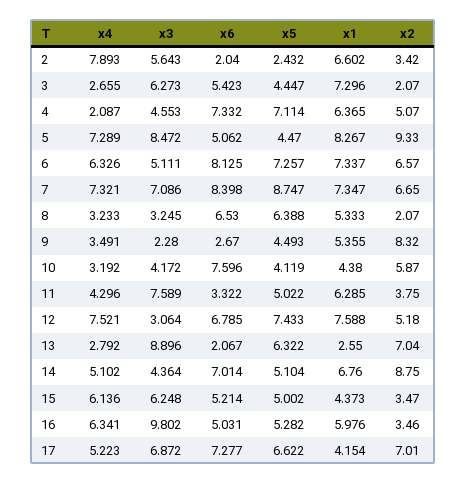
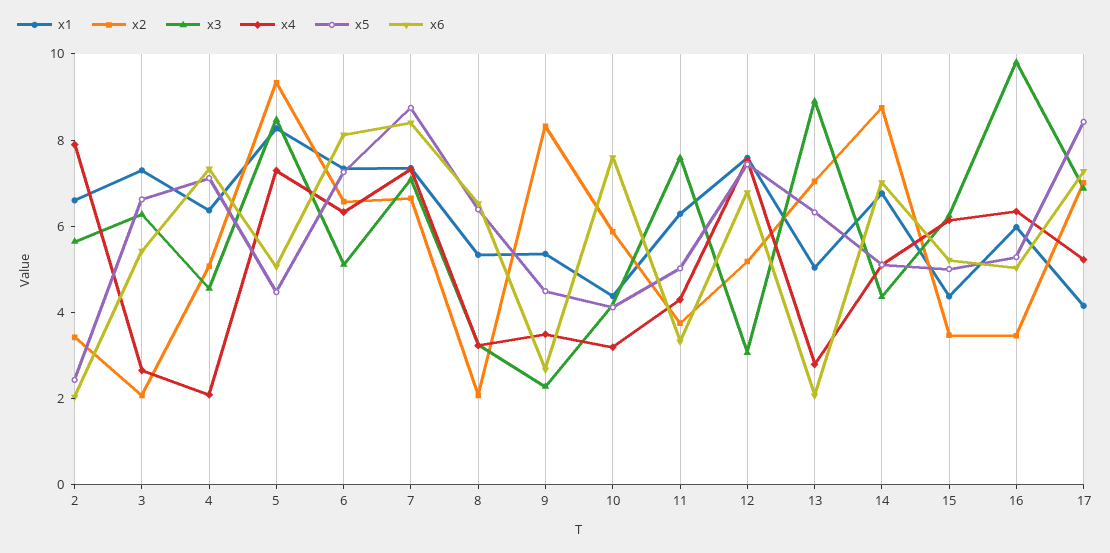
x5, 3: 4.447 -> 6.5
x1, 13: 2.55 -> 5
x5, 17: 6.622 -> 8.5

